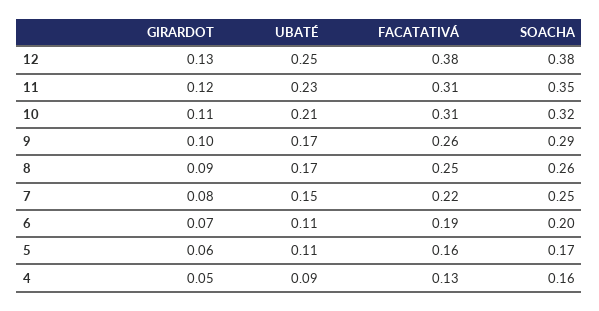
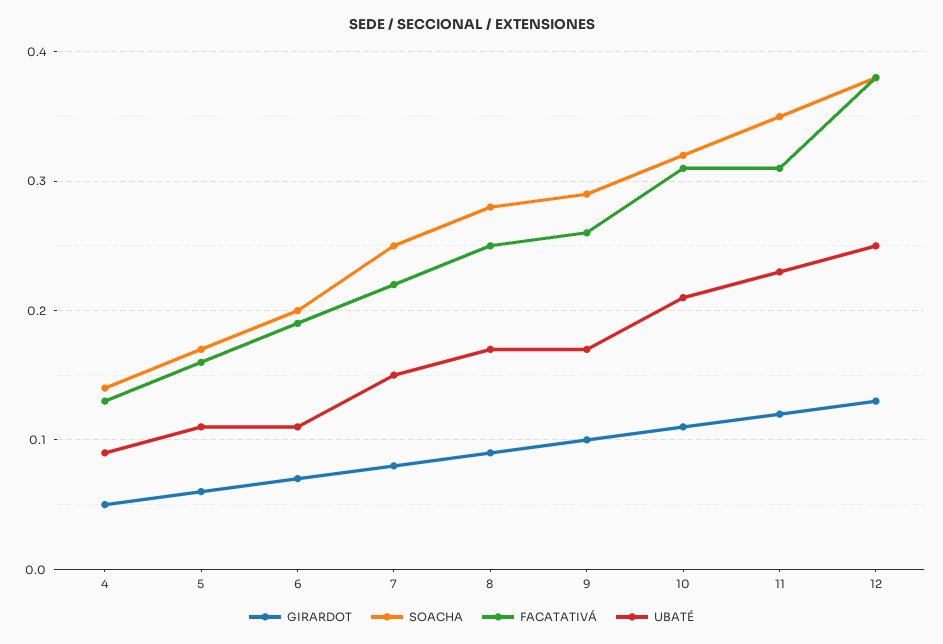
SOACHA, 8: 0.26 -> 0.28
SOACHA, 4: 0.16 -> 0.14

